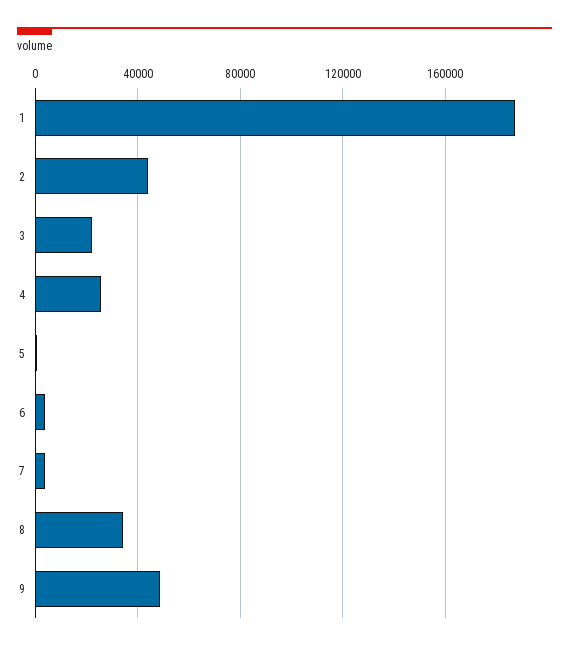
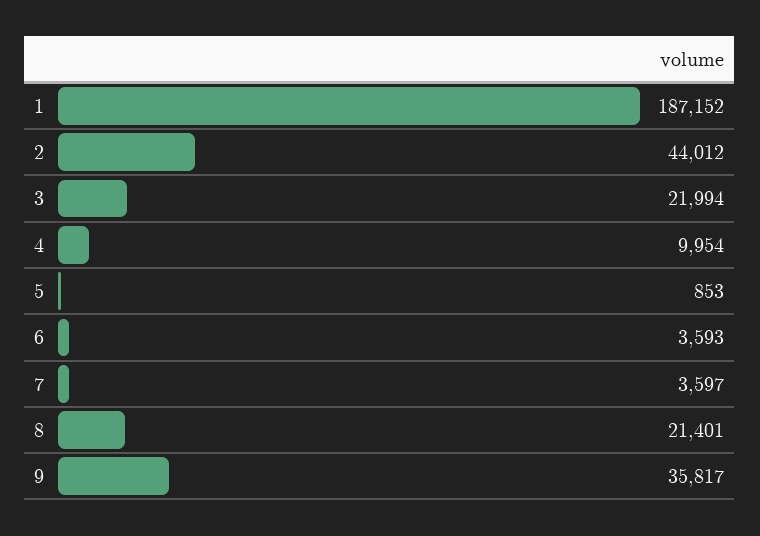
4: 25000 -> 9954
8: 35000 -> 21401
9: 50000 -> 35817

